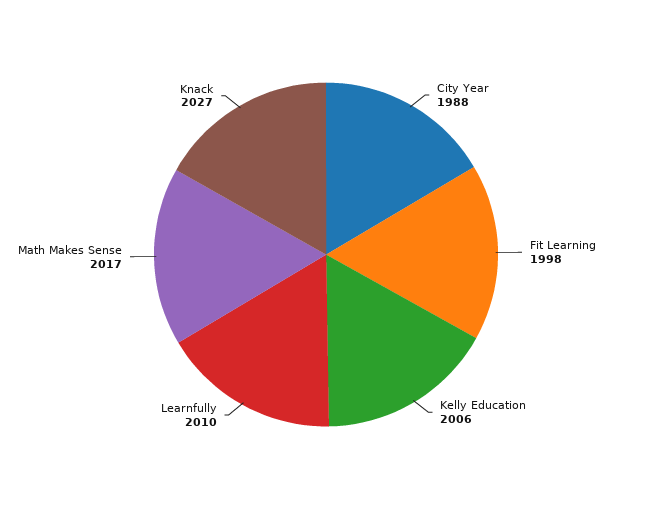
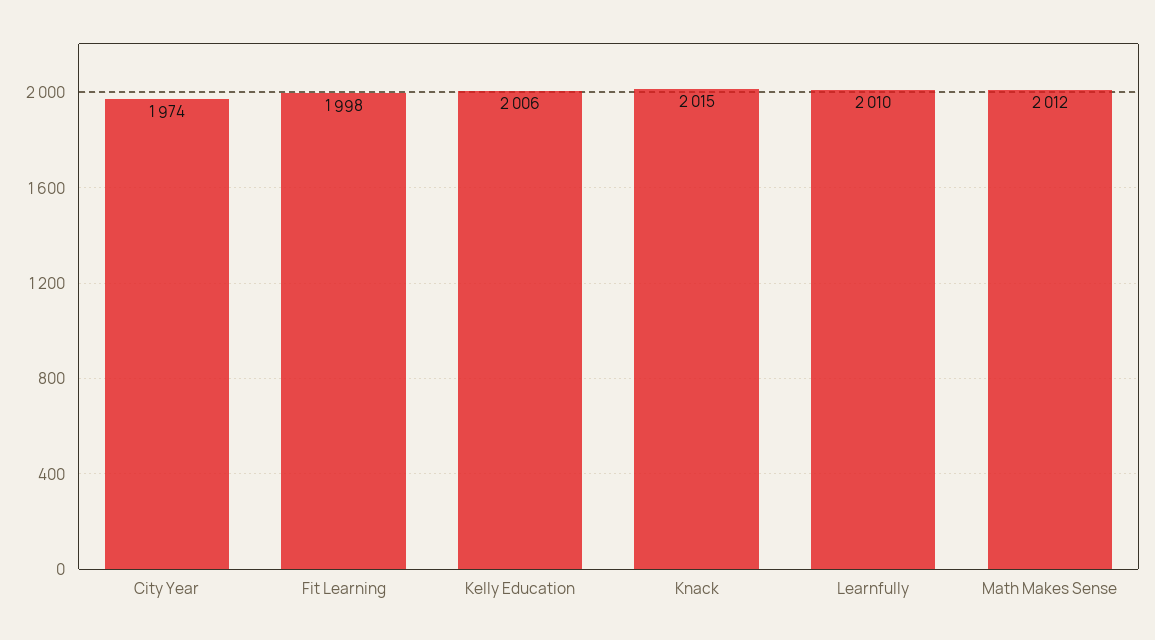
City Year: 1988 -> 1974
Math Makes Sense: 2017 -> 2012
Knack: 2027 -> 2015

